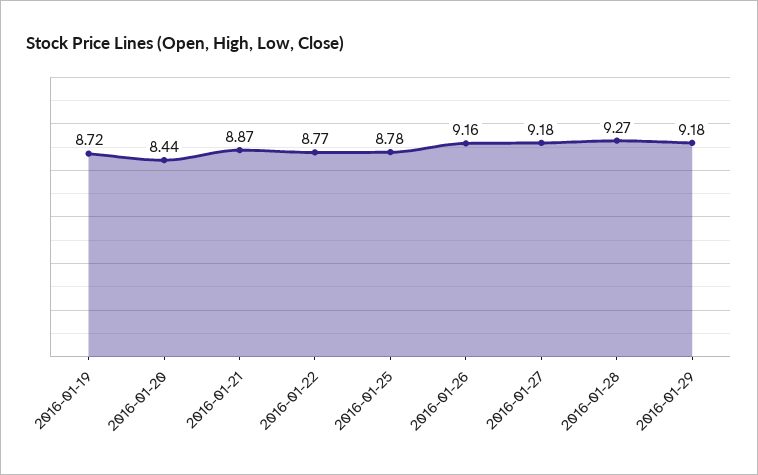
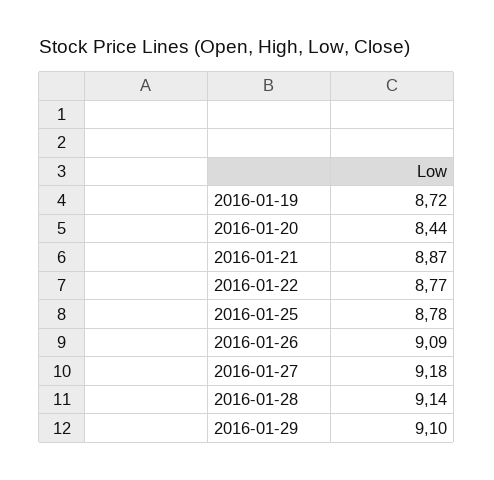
2016-01-26: 9.16 -> 9.09
2016-01-28: 9.27 -> 9.14
2016-01-29: 9.18 -> 9.1

